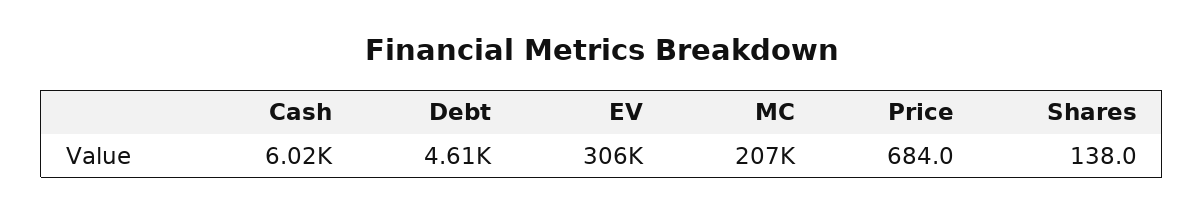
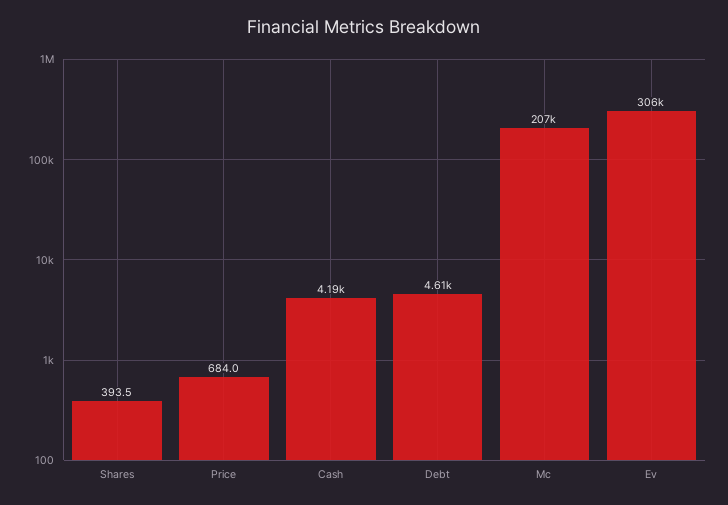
Cash: 6020 -> 4190
Shares: 138 -> 393.5

